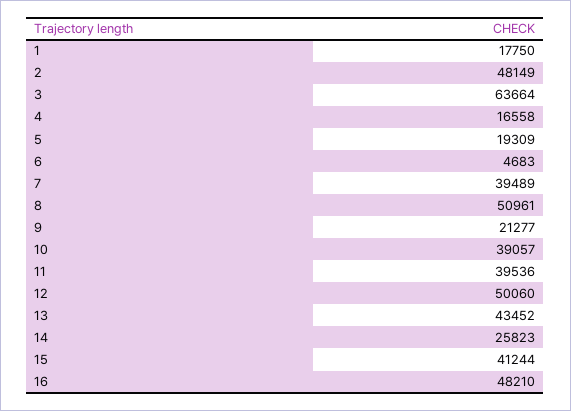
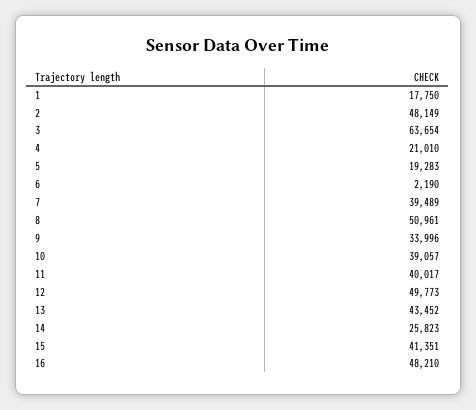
3: 63664 -> 63654
4: 16558 -> 21010
5: 19309 -> 19283
6: 4683 -> 2190
9: 21277 -> 33996
11: 39536 -> 40017
12: 50060 -> 49773
15: 41244 -> 41351

